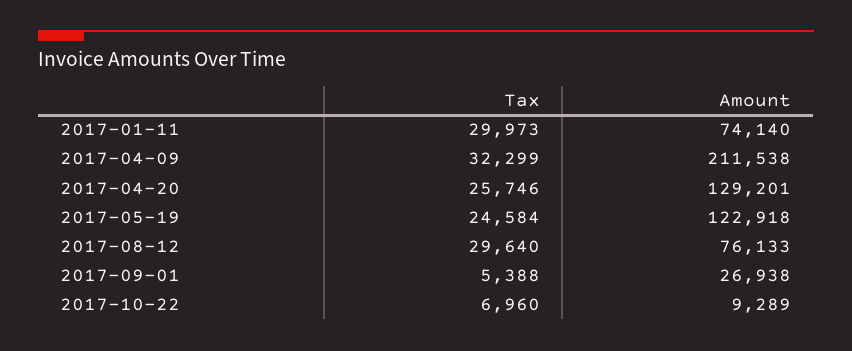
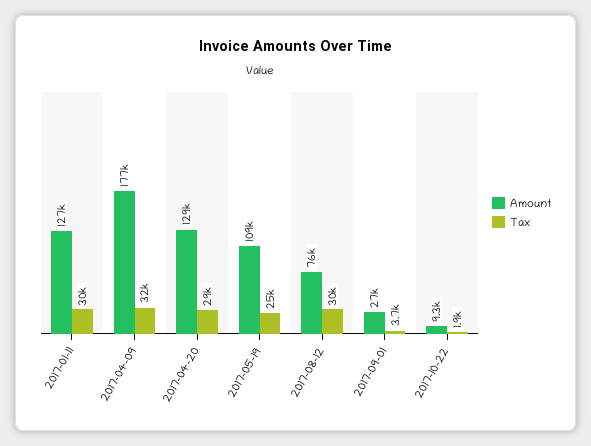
Amount, 2017-01-11: 74140 -> 127000
Amount, 2017-04-09: 211538 -> 177000
Tax, 2017-04-20: 25746 -> 29000
Amount, 2017-05-19: 122918 -> 109000
Tax, 2017-09-01: 5388 -> 3700
Tax, 2017-10-22: 6960 -> 1900

